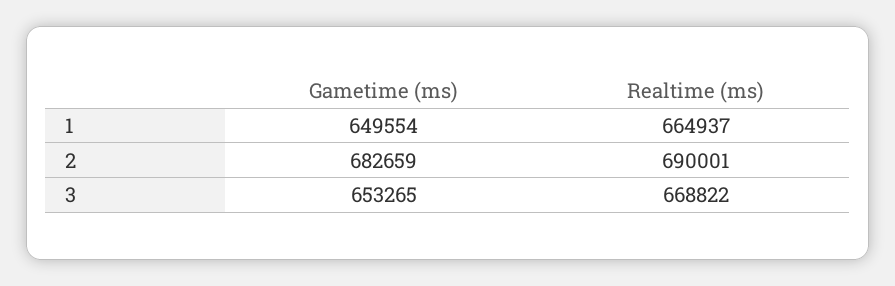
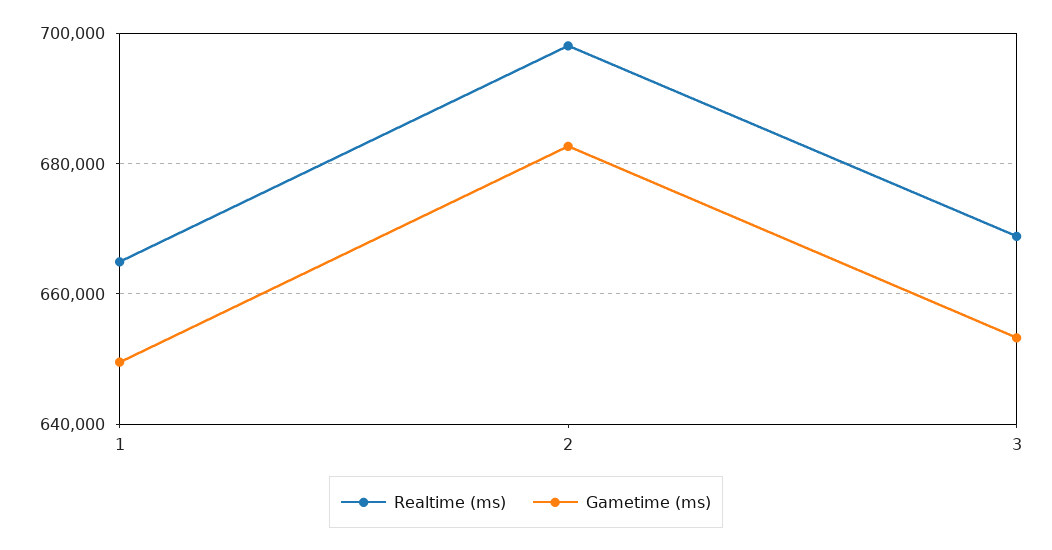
Realtime (ms), 2: 690001 -> 698000

